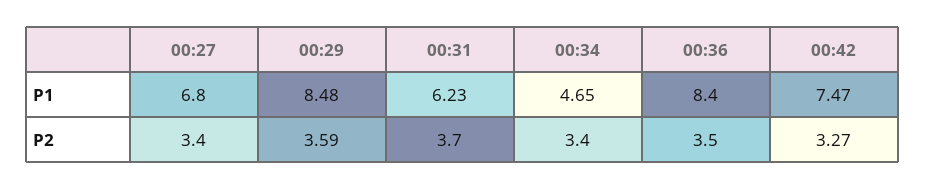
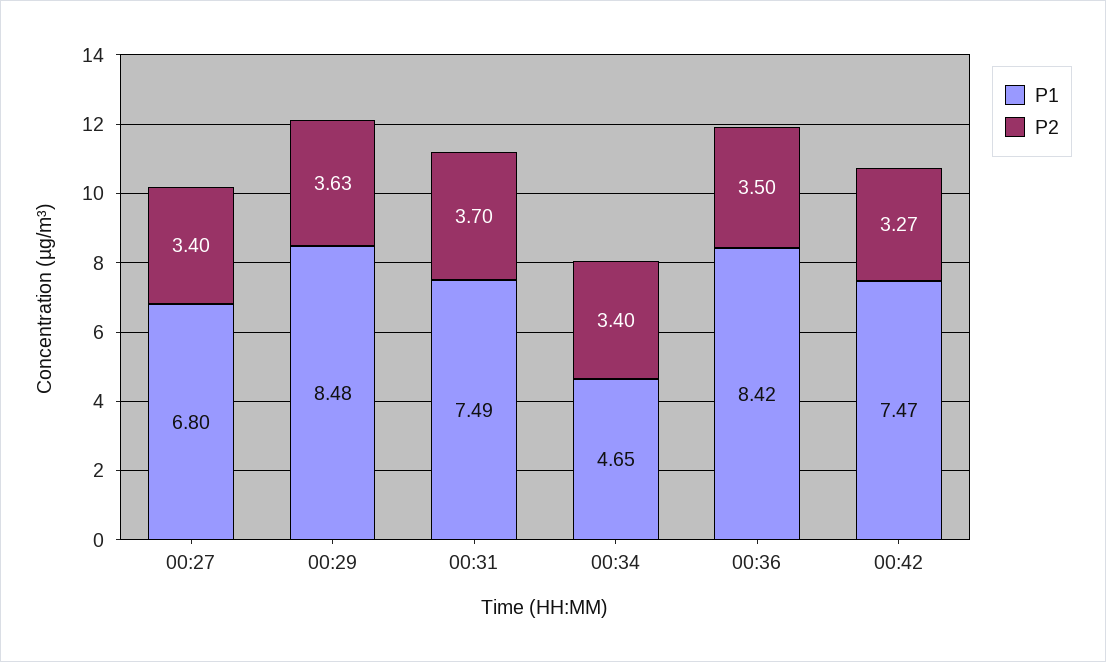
P1, 00:31: 6.23 -> 7.49
P1, 00:36: 8.4 -> 8.42
P2, 00:29: 3.59 -> 3.63

